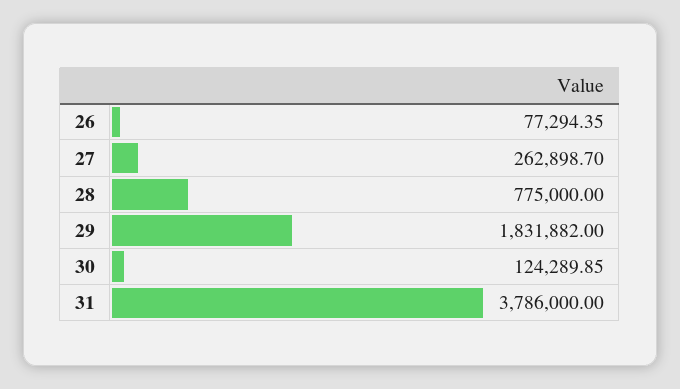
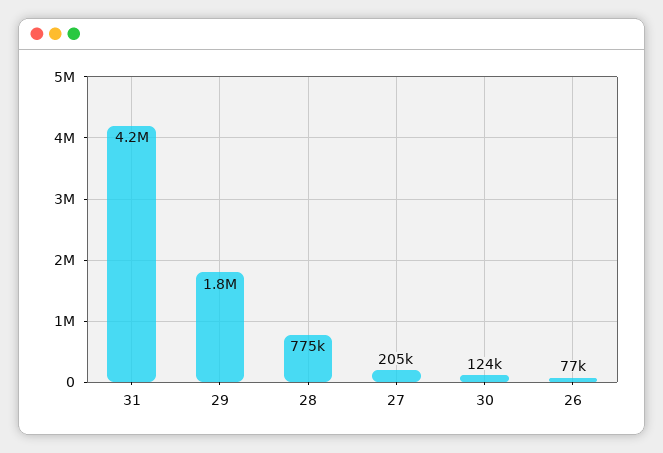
27: 262898.7 -> 205000
31: 3786000 -> 4200000

